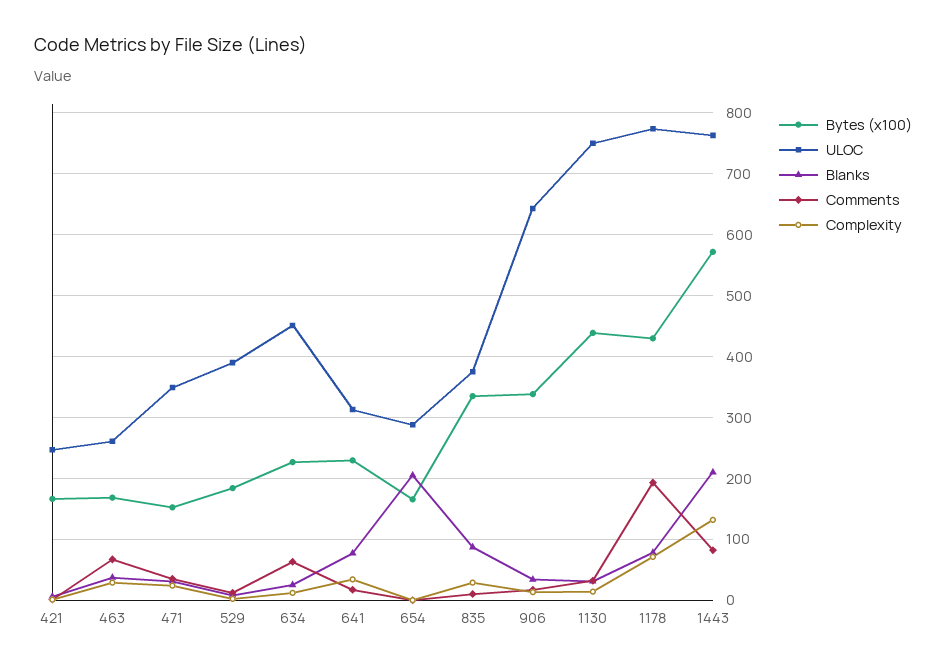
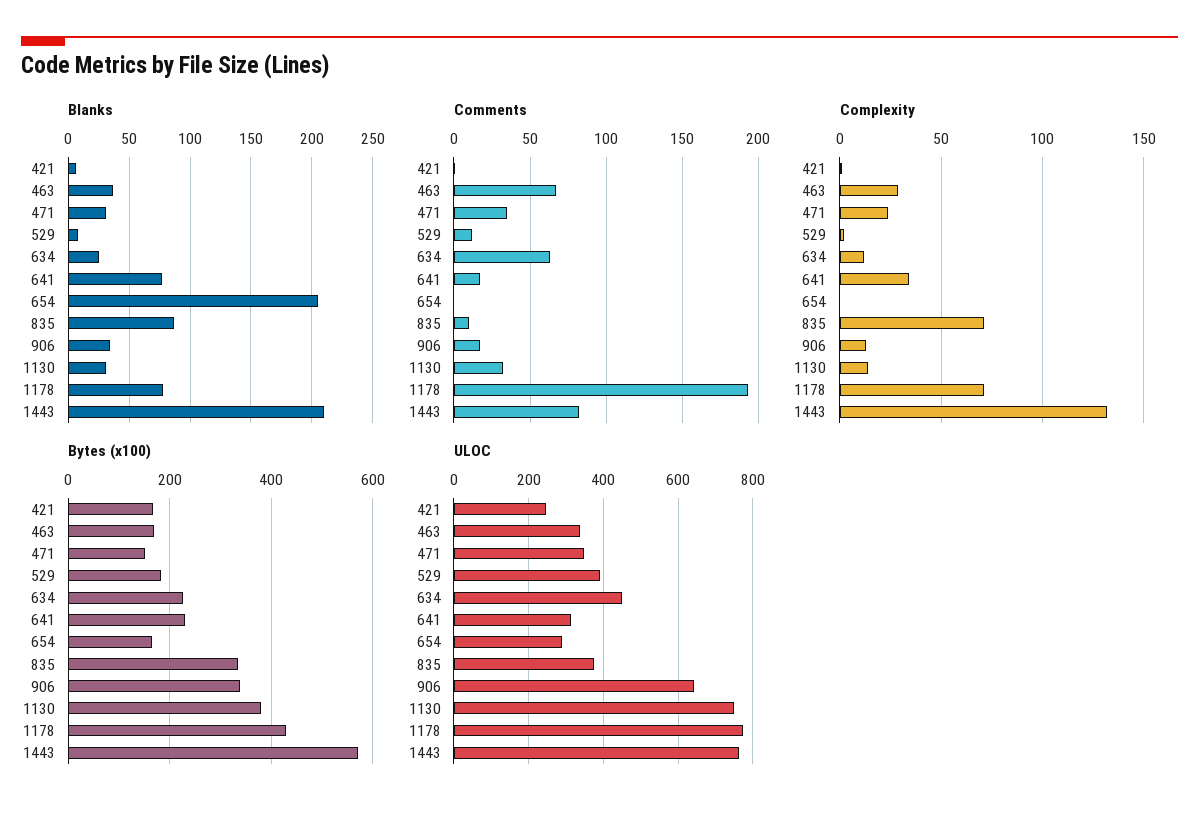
ULOC, 463: 260 -> 340
Complexity, 835: 30 -> 70
Bytes (x100), 1130: 440 -> 380

